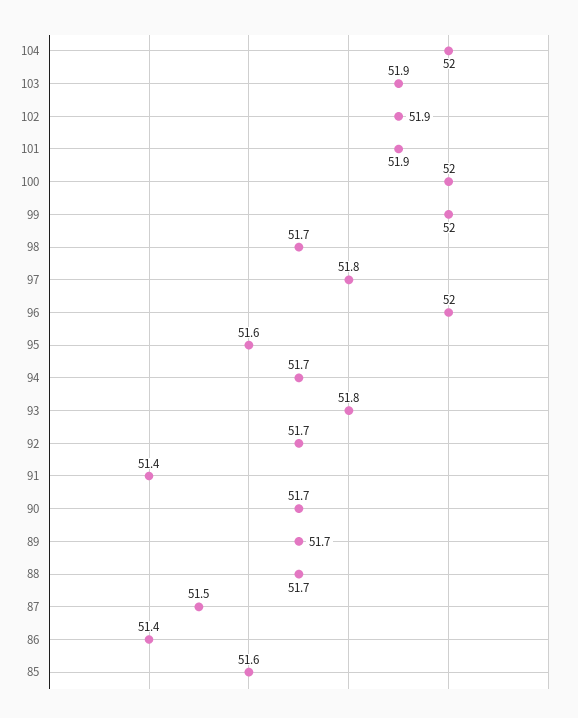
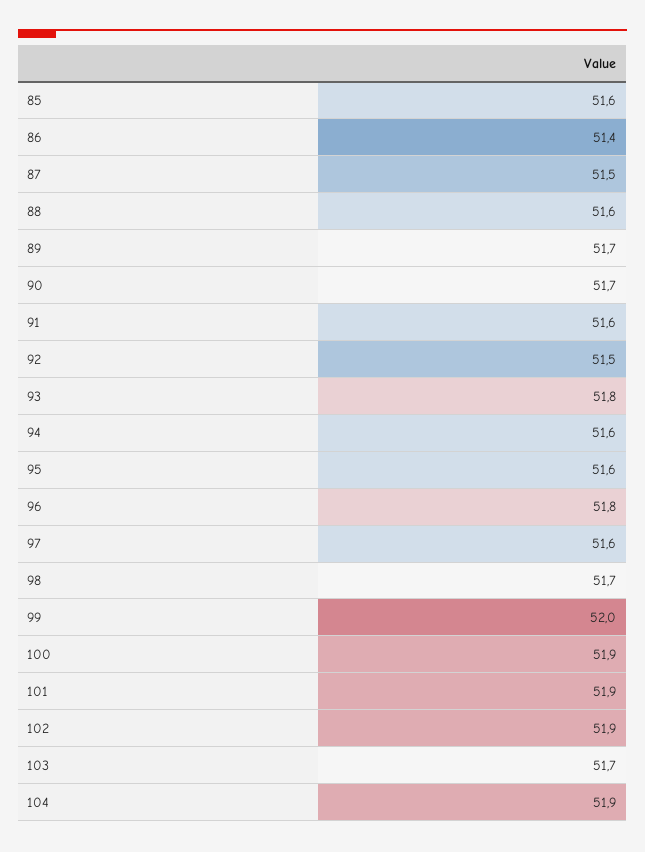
104: 52 -> 51.9
103: 51.9 -> 51.7
100: 52 -> 51.9
97: 51.8 -> 51.6
96: 52 -> 51.8
94: 51.7 -> 51.6
92: 51.7 -> 51.5
91: 51.4 -> 51.6
88: 51.7 -> 51.6

